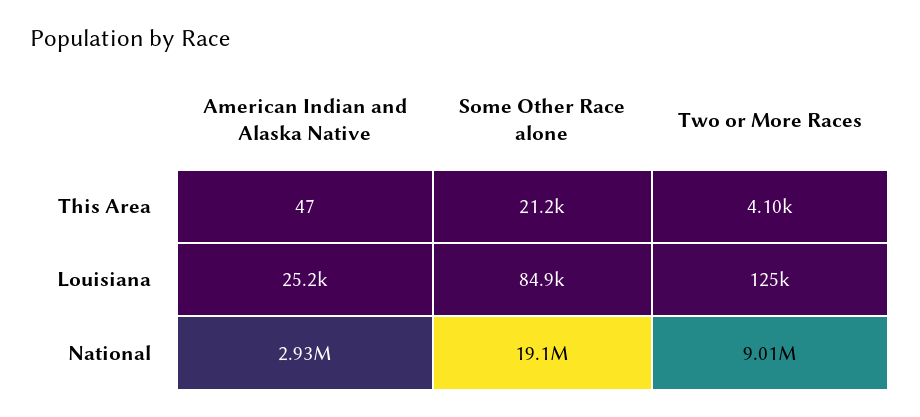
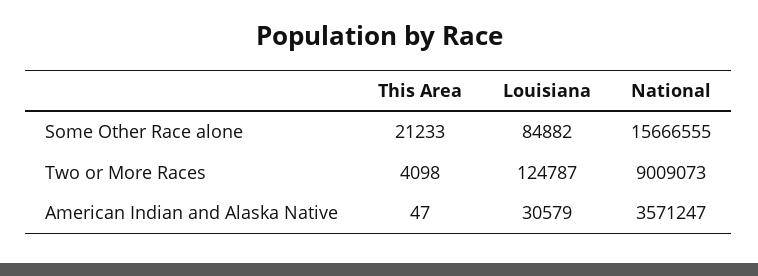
American Indian and Alaska Native, Louisiana: 25200 -> 30579
American Indian and Alaska Native, National: 2930000 -> 3571247
Some Other Race alone, National: 19100000 -> 15666555

